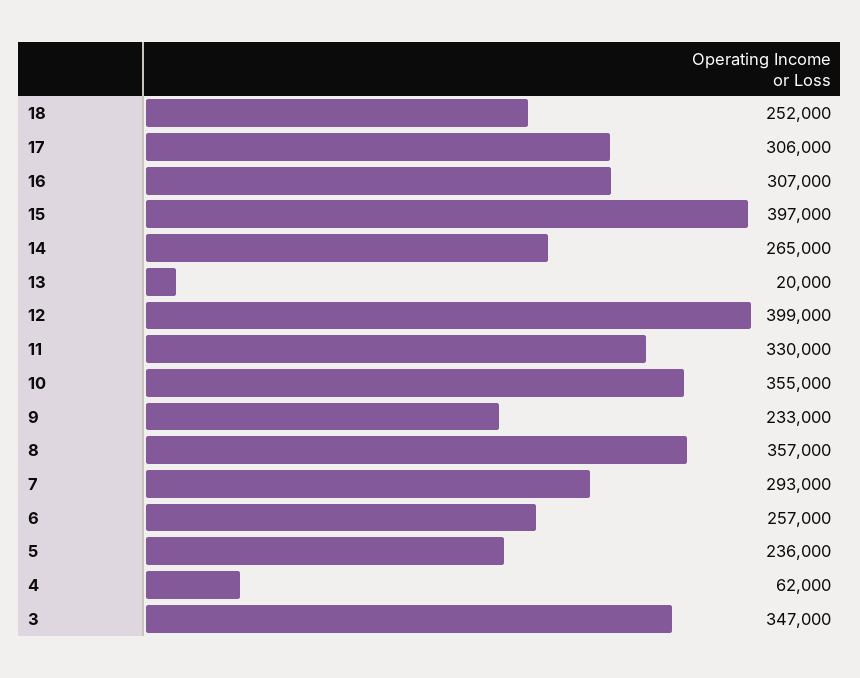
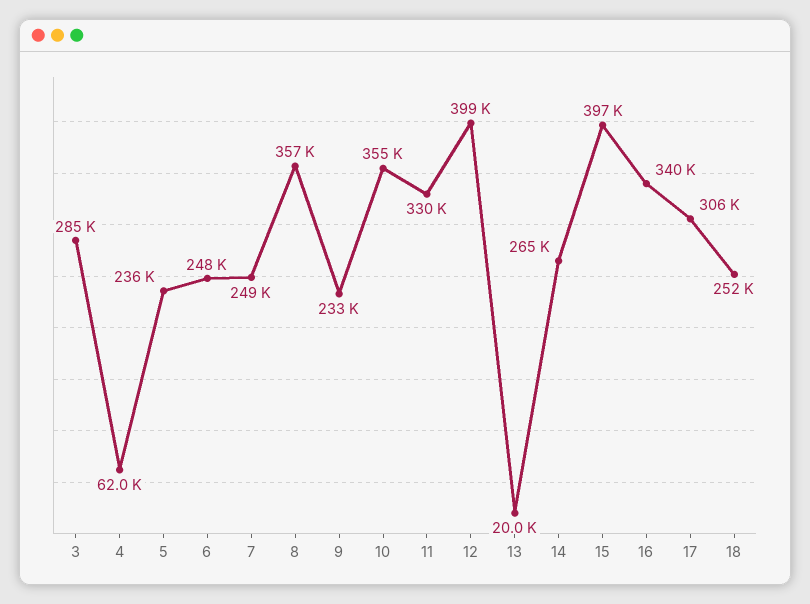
16: 307000 -> 340000
7: 293000 -> 249000
6: 257000 -> 248000
3: 347000 -> 285000

